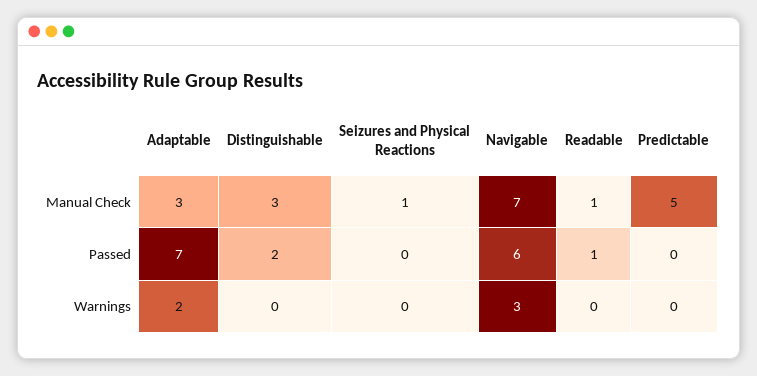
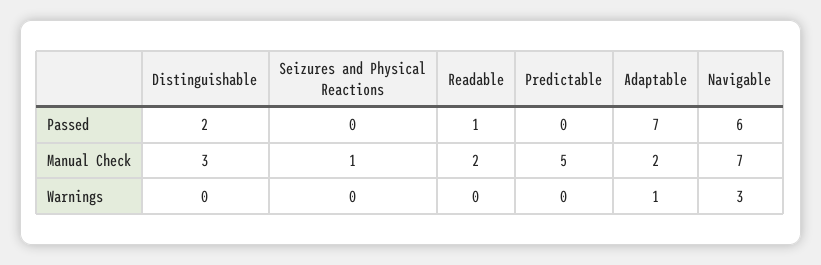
Adaptable, Manual Check: 3 -> 2
Readable, Manual Check: 1 -> 2
Adaptable, Warnings: 2 -> 1

